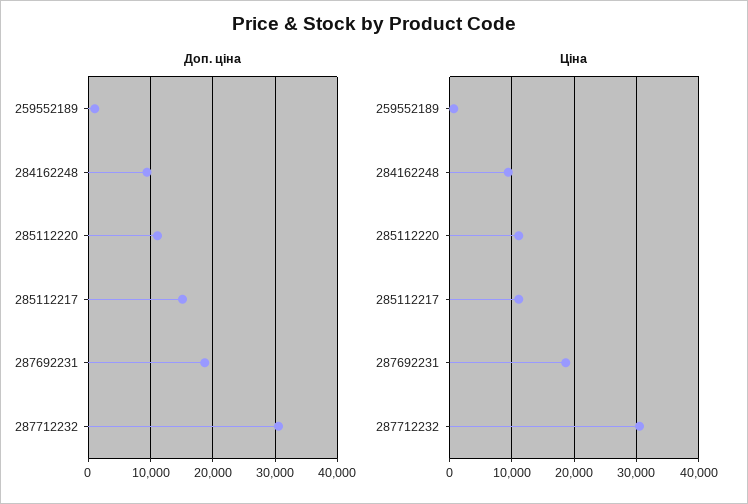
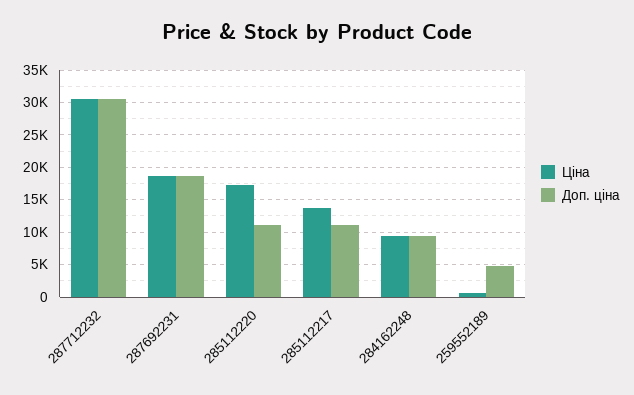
Доп. ціна, 259552189: 1000 -> 5000
Доп. ціна, 285112217: 15000 -> 11000
Ціна, 285112220: 11000 -> 17000
Ціна, 285112217: 11000 -> 14000

